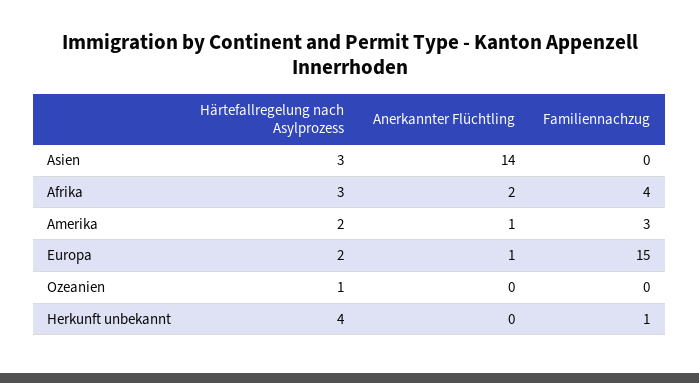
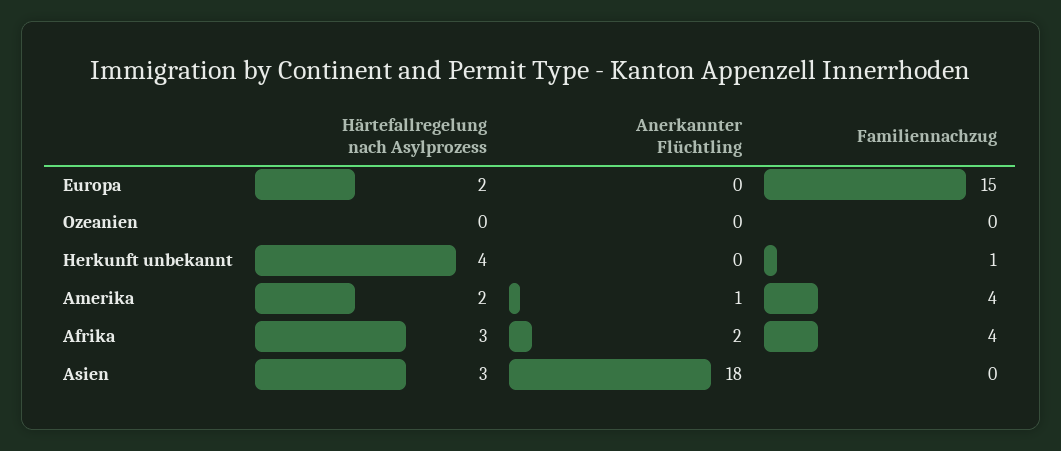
Anerkannter Flüchtling, Asien: 14 -> 18
Familiennachzug, Amerika: 3 -> 4
Anerkannter Flüchtling, Europa: 1 -> 0
Härtefallregelung nach Asylprozess, Ozeanien: 1 -> 0

